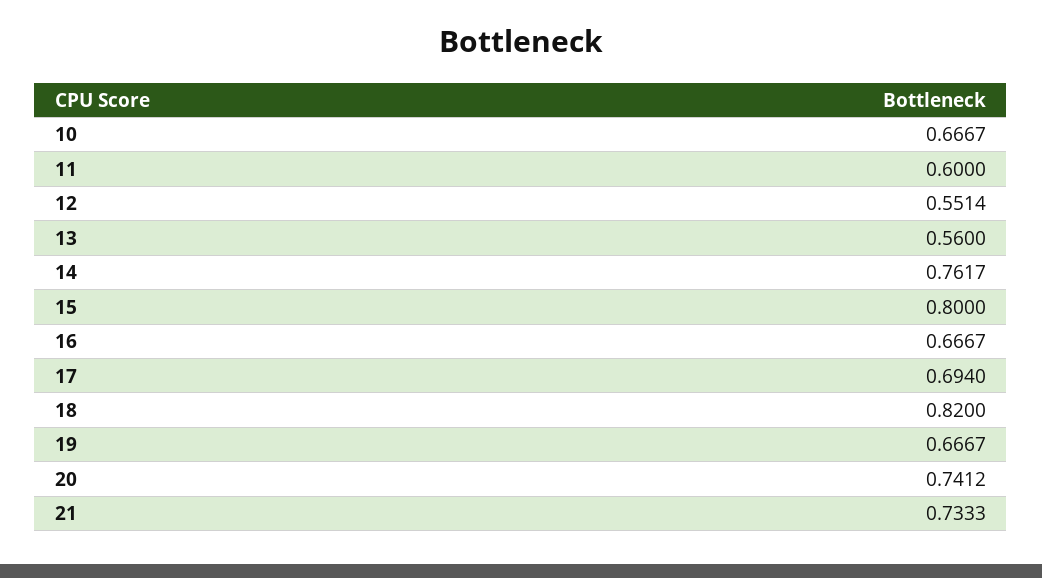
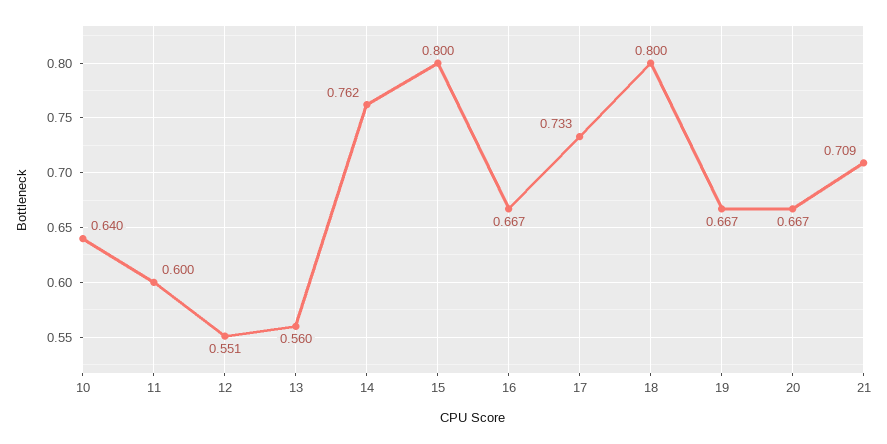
10: 0.6667 -> 0.64
17: 0.694 -> 0.733
18: 0.82 -> 0.8
20: 0.7412 -> 0.667
21: 0.7333 -> 0.709

